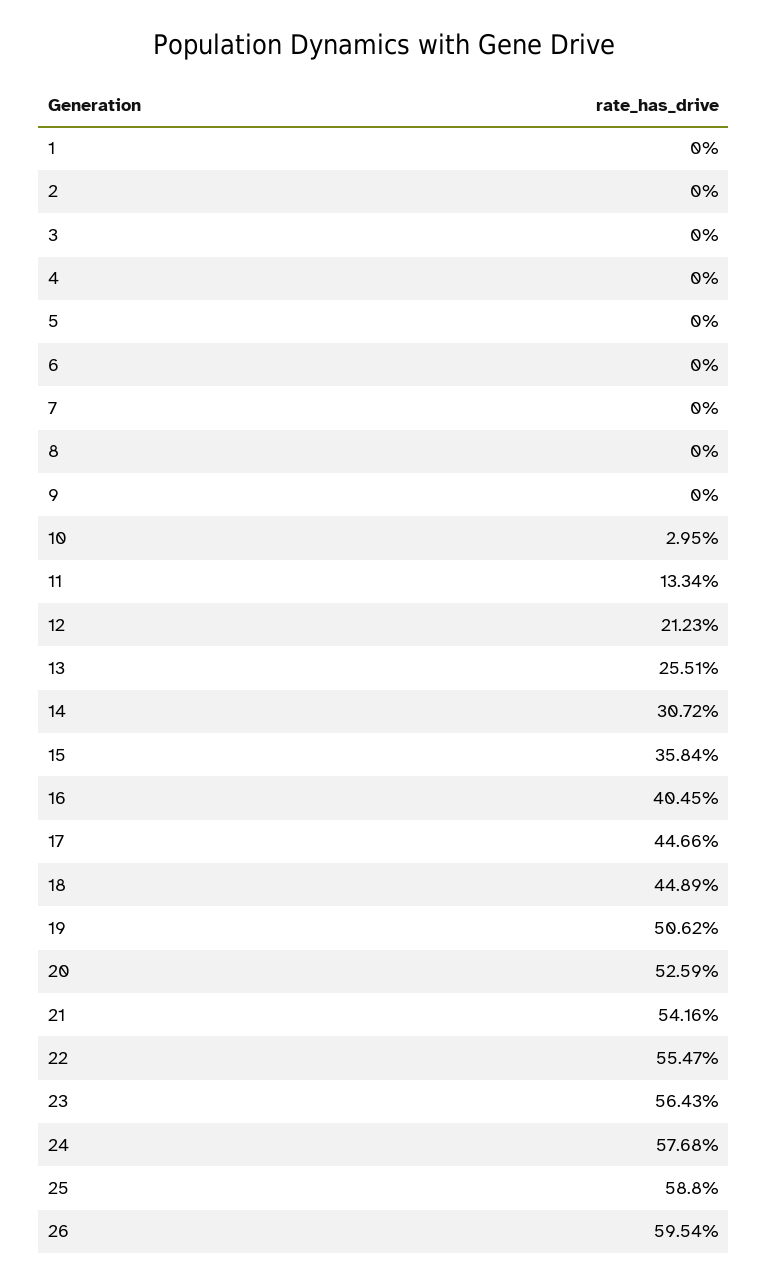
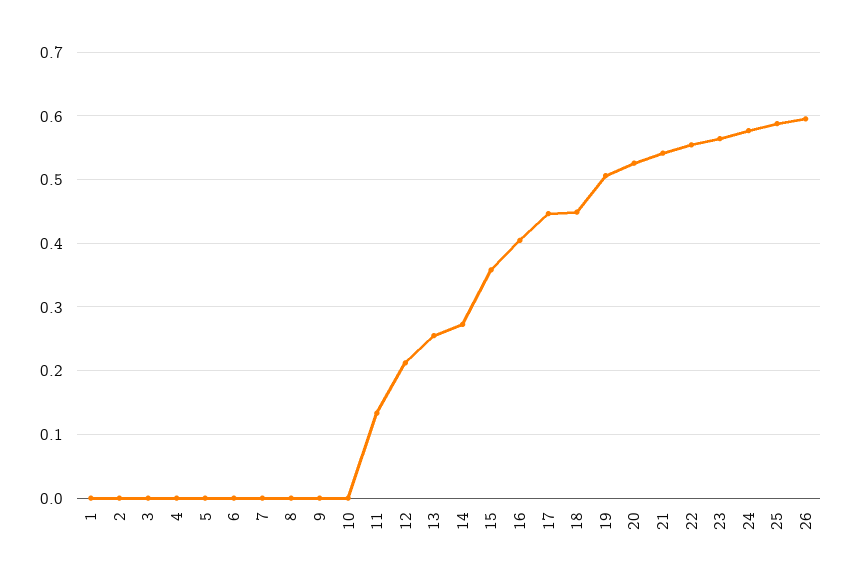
10: 0.0295 -> 0
14: 0.3072 -> 0.27

